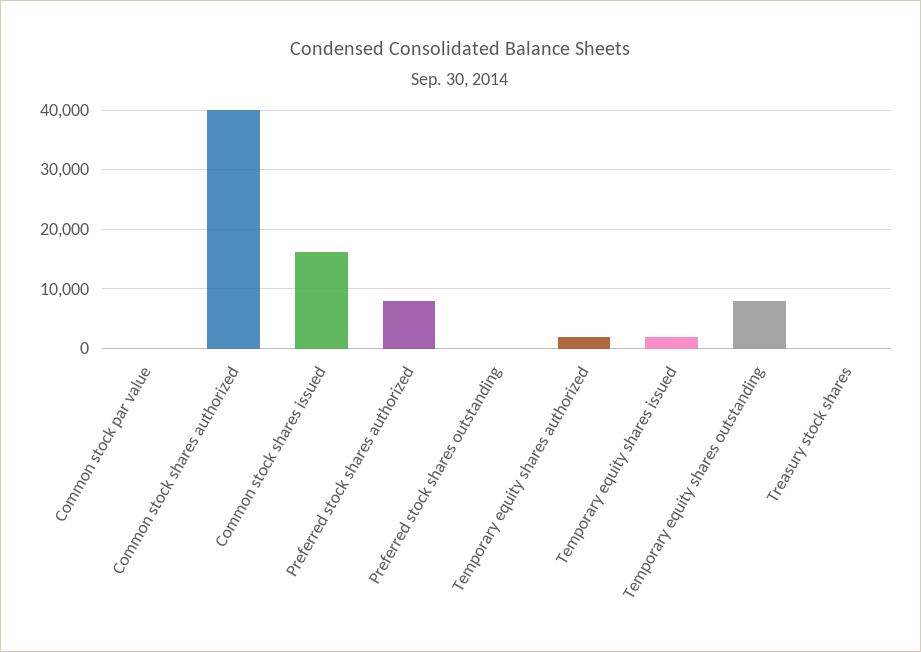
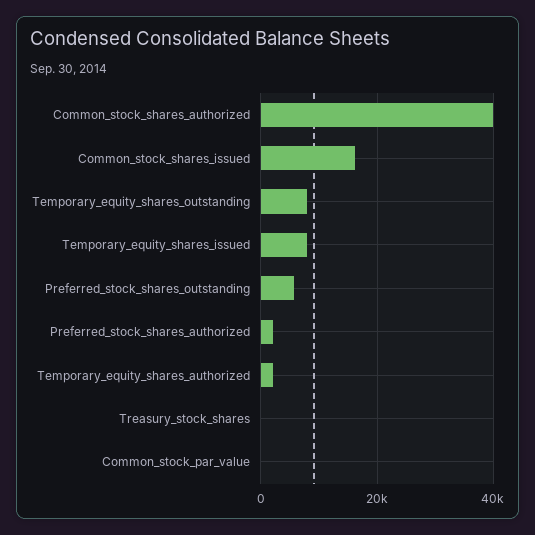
Preferred stock shares authorized: 8000 -> 2000
Preferred stock shares outstanding: 0 -> 6000
Temporary equity shares issued: 2000 -> 8000

